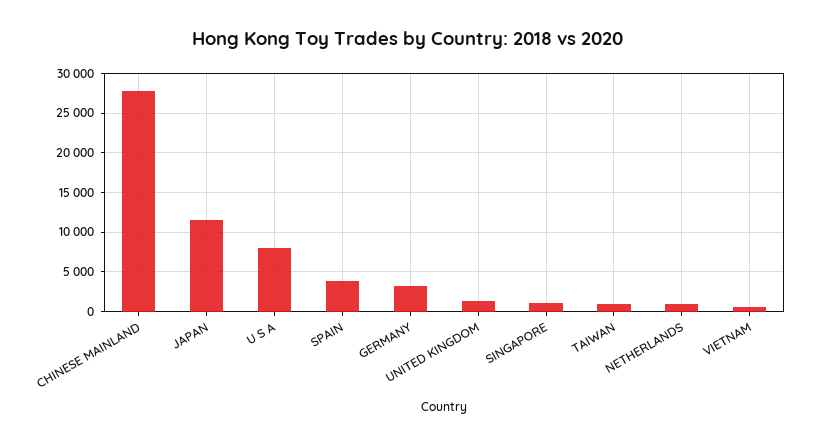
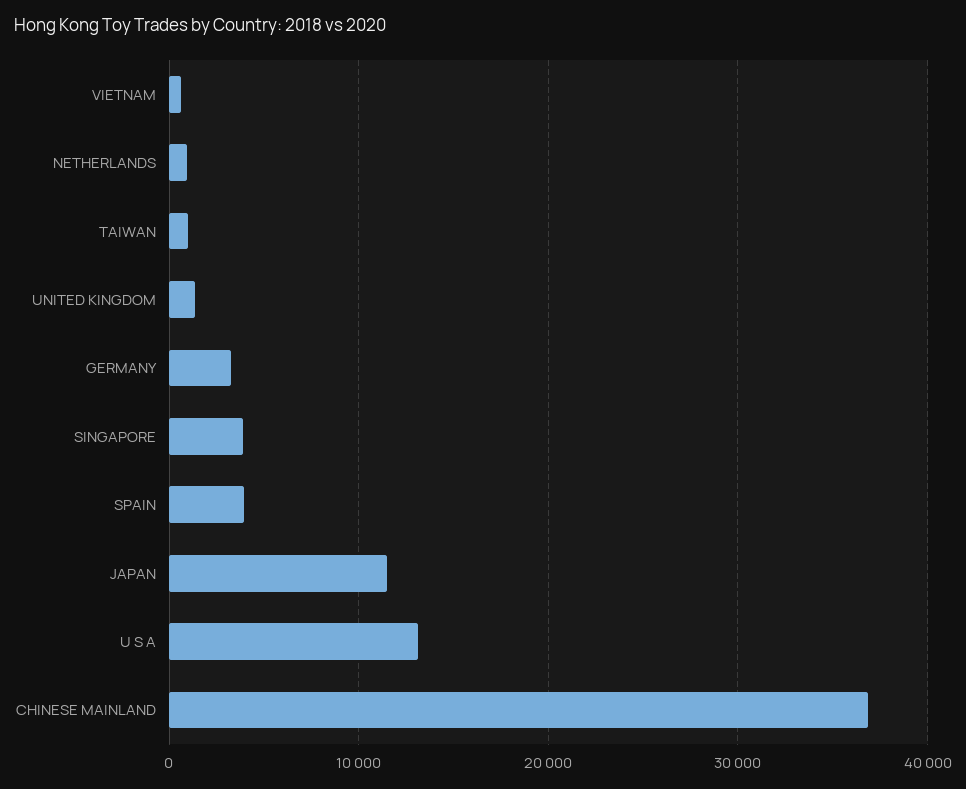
CHINESE MAINLAND: 28000 -> 37000
U S A: 8000 -> 13000
SINGAPORE: 1000 -> 4000

